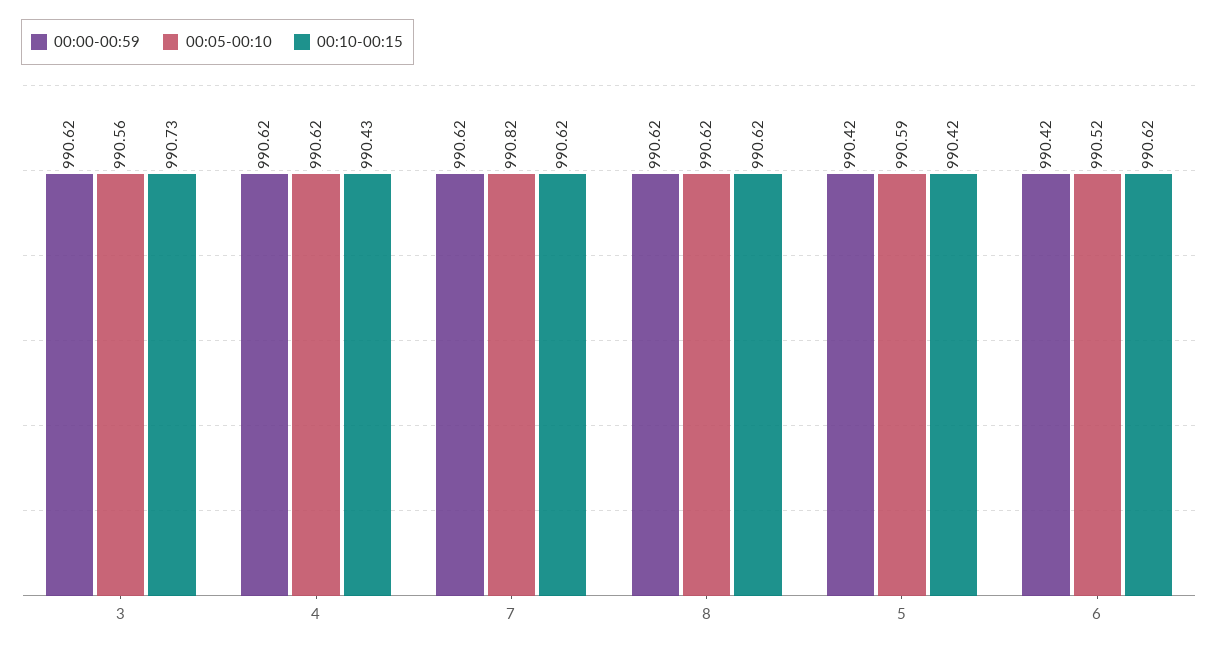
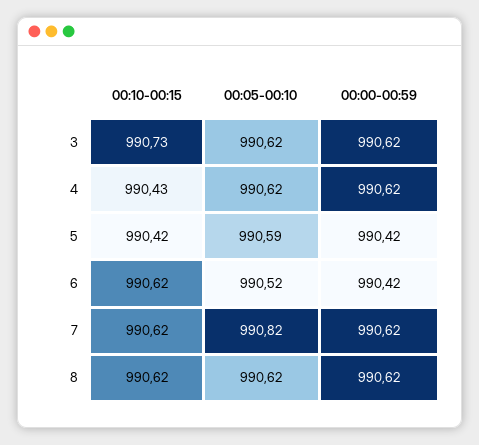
00:05-00:10, 3: 990.56 -> 990.62

